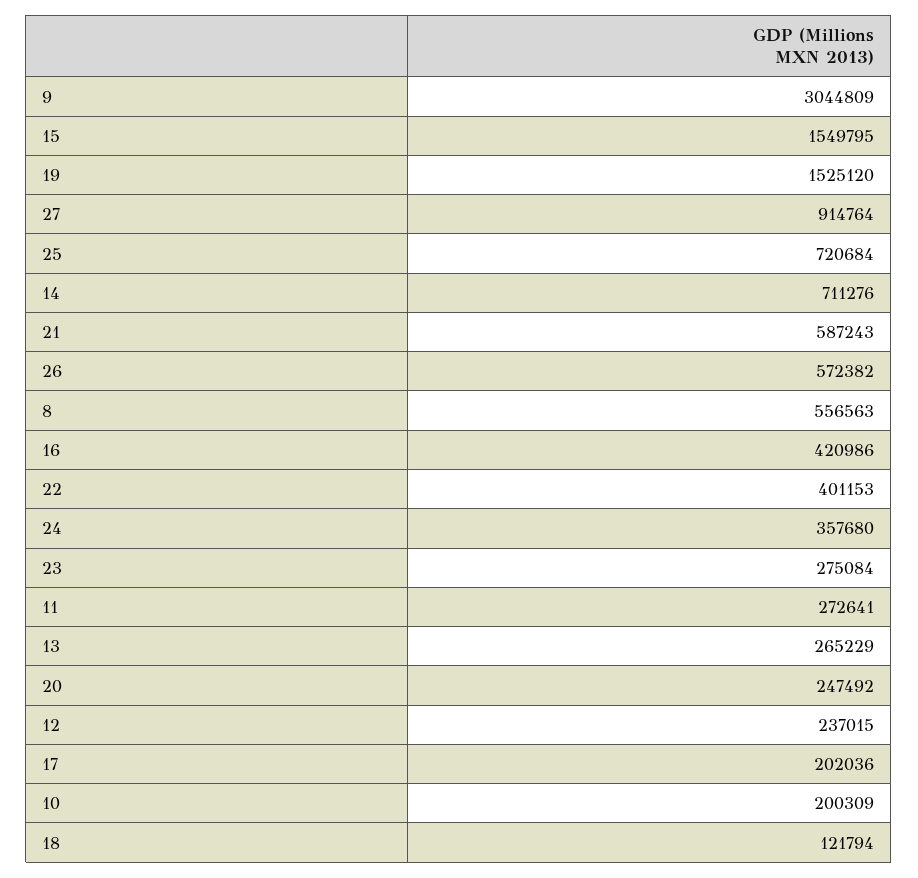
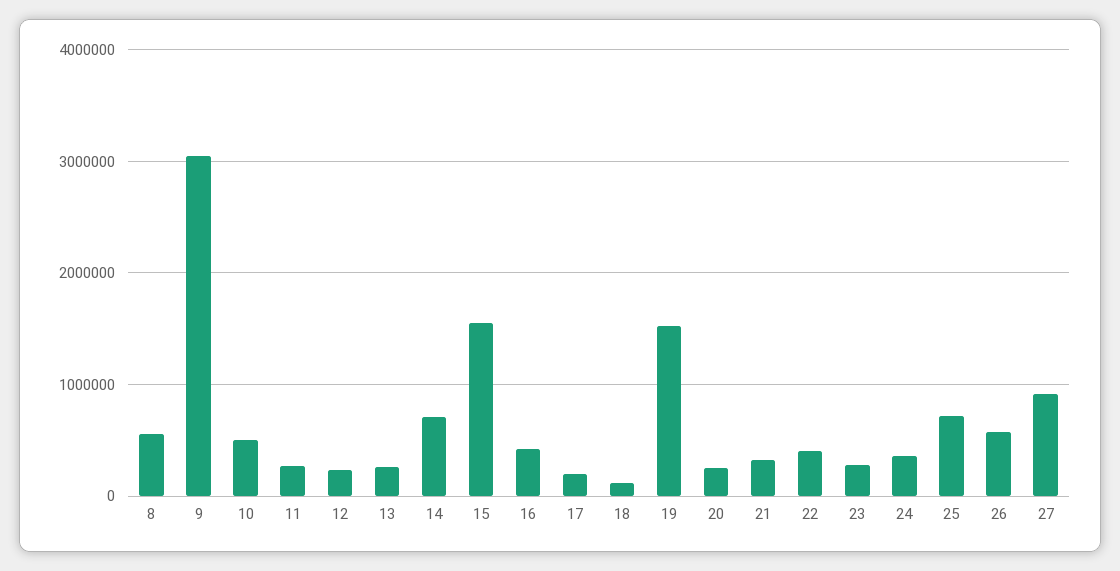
21: 587243 -> 300000
10: 200309 -> 500000

